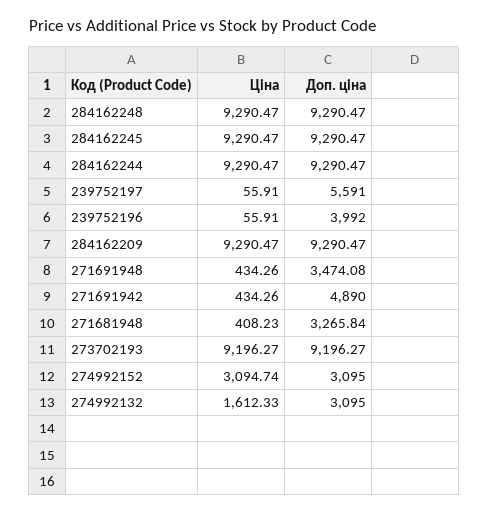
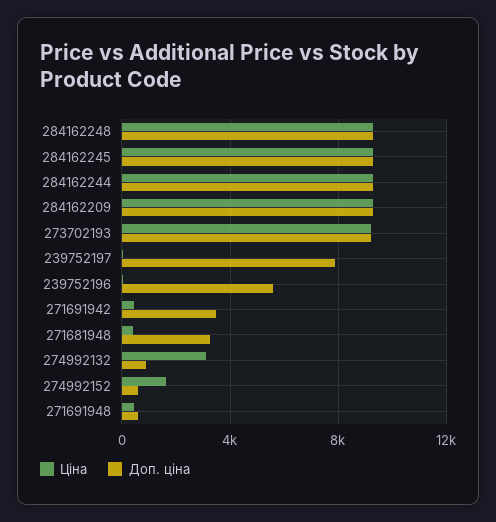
Доп. ціна, 239752197: 5591 -> 8000
Доп. ціна, 239752196: 3992 -> 5500
Доп. ціна, 271691948: 3474.08 -> 500
Доп. ціна, 271691942: 4890 -> 3500
Ціна, 274992152: 3094.74 -> 1500
Доп. ціна, 274992152: 3095 -> 500
Ціна, 274992132: 1612.33 -> 3000
Доп. ціна, 274992132: 3095 -> 1000

